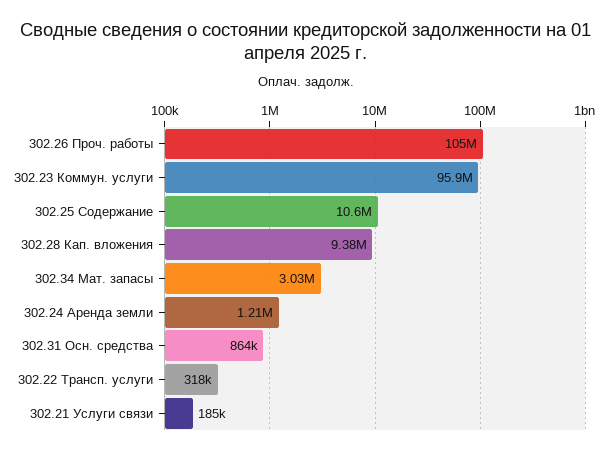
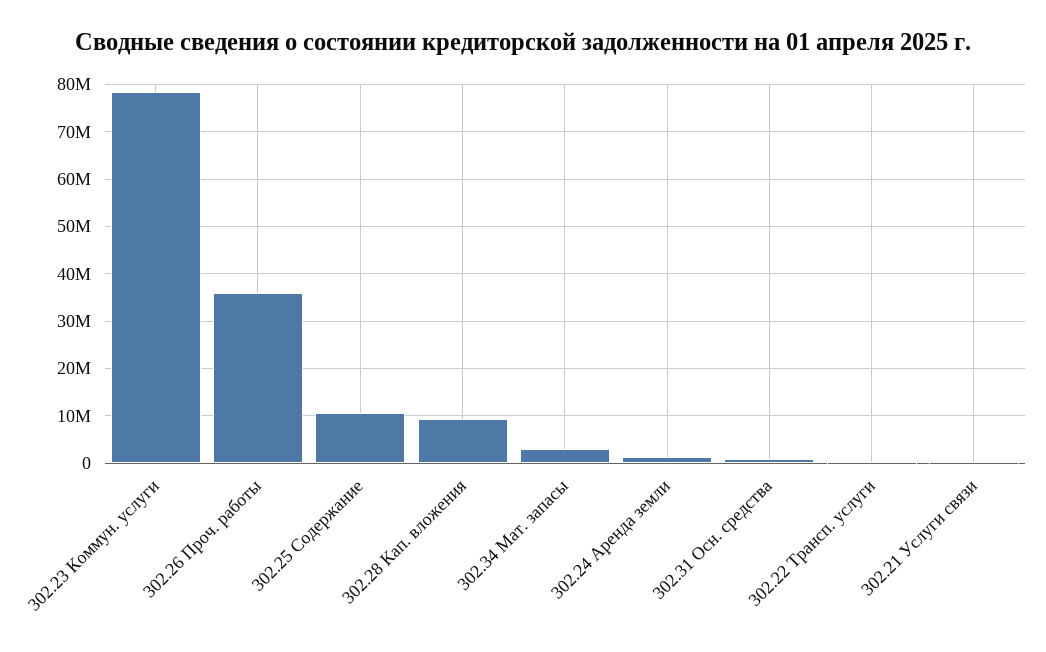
302.26 Проч. работы: 105000000 -> 36000000
302.23 Коммун. услуги: 95900000 -> 78000000

